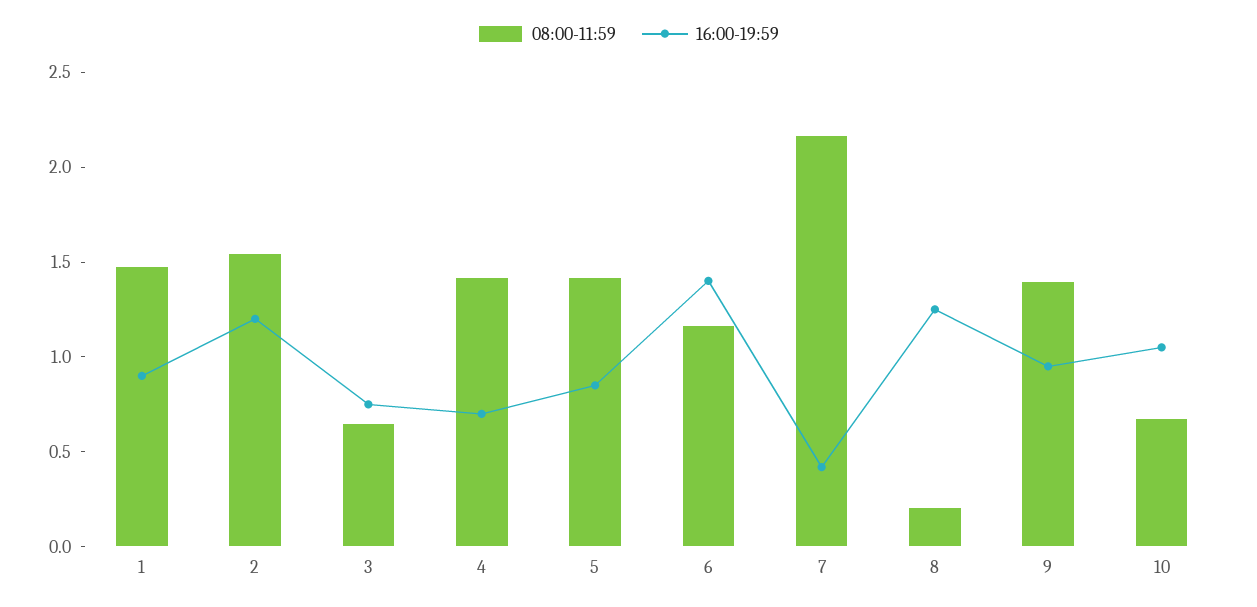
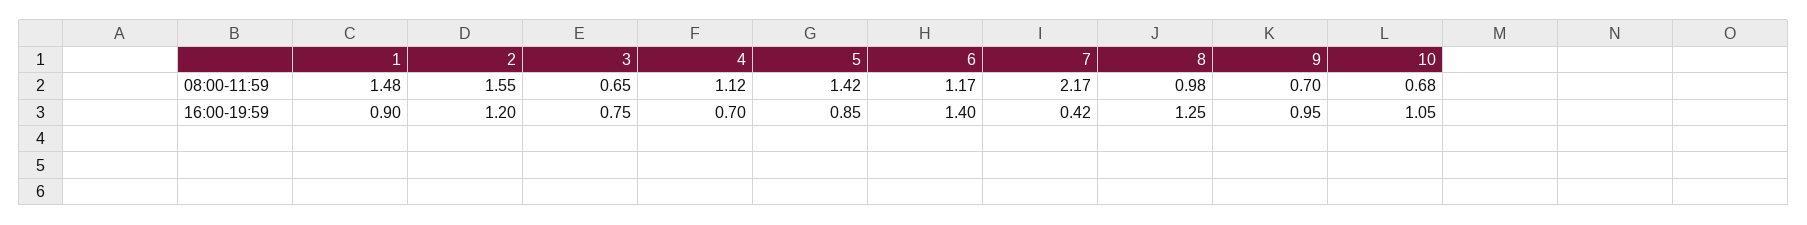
08:00-11:59, 4: 1.4 -> 1.12
08:00-11:59, 8: 0.2 -> 0.98
08:00-11:59, 9: 1.4 -> 0.7

